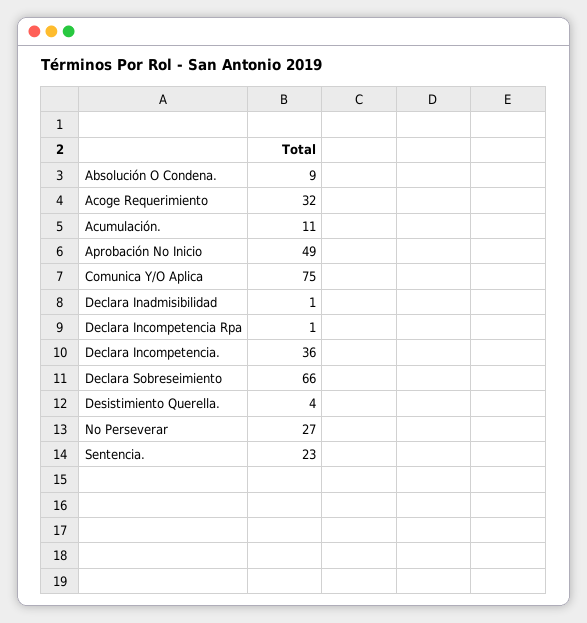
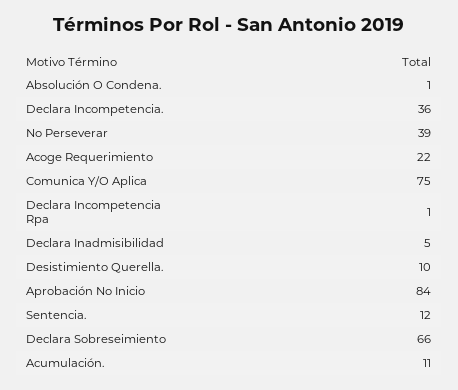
Absolución O Condena.: 9 -> 1
Acoge Requerimiento: 32 -> 22
Aprobación No Inicio: 49 -> 84
Declara Inadmisibilidad: 1 -> 5
Desistimiento Querella.: 4 -> 10
No Perseverar: 27 -> 39
Sentencia.: 23 -> 12

